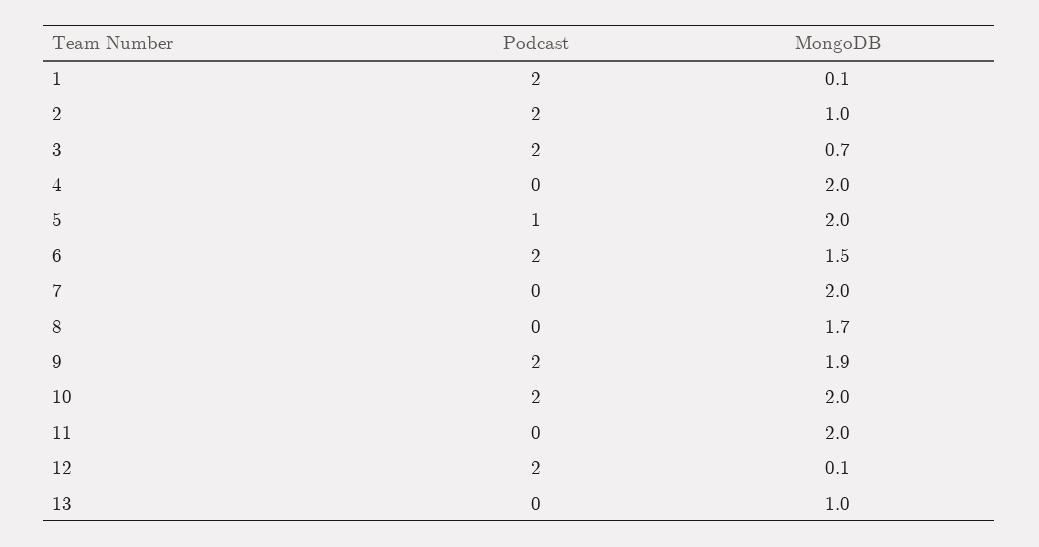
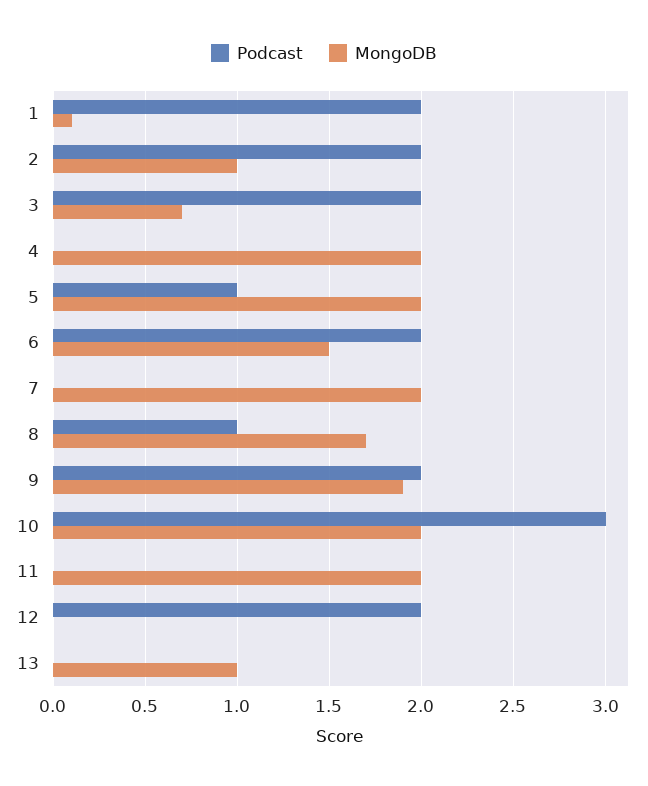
Podcast, 8: 0 -> 1
Podcast, 10: 2 -> 3
MongoDB, 12: 0.1 -> 0

